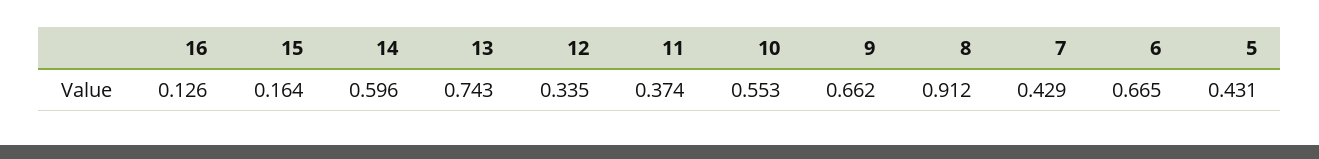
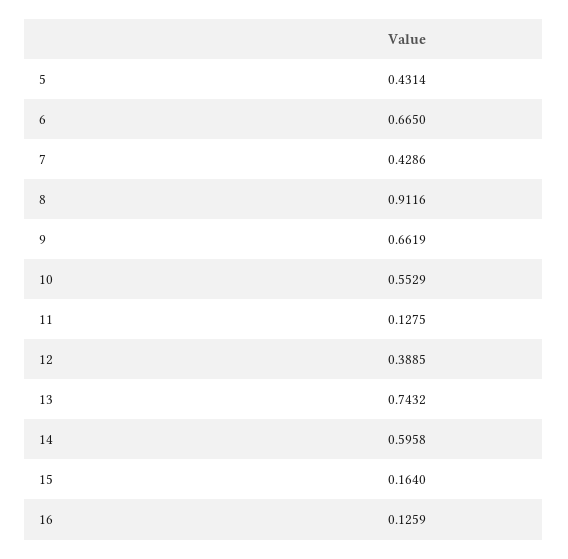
12: 0.335 -> 0.3885
11: 0.374 -> 0.1275

